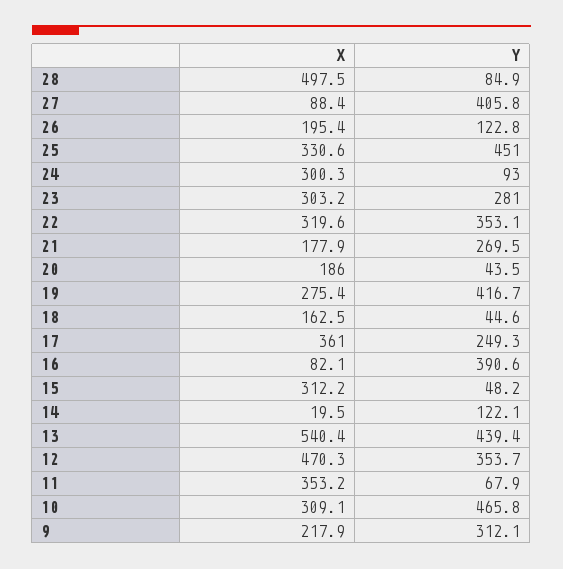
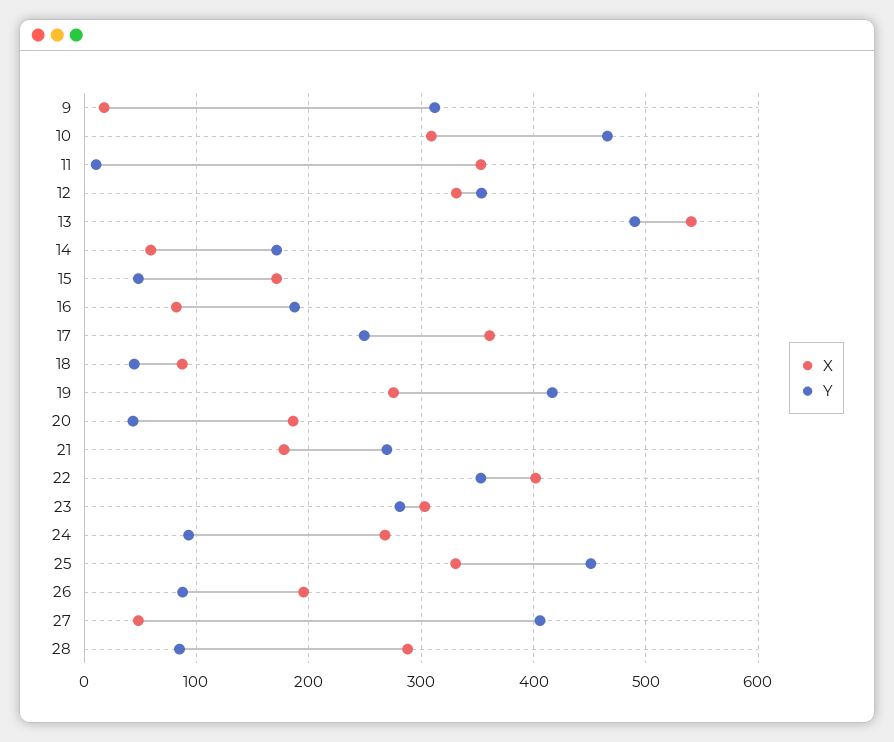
X, 28: 497.5 -> 290
X, 27: 88.4 -> 50
Y, 26: 122.8 -> 90
X, 24: 300.3 -> 270
X, 22: 319.6 -> 400
X, 18: 162.5 -> 90
Y, 16: 390.6 -> 190
X, 15: 312.2 -> 170
X, 14: 19.5 -> 60
Y, 14: 122.1 -> 170
Y, 13: 439.4 -> 490
X, 12: 470.3 -> 330
Y, 11: 67.9 -> 10
X, 9: 217.9 -> 20

